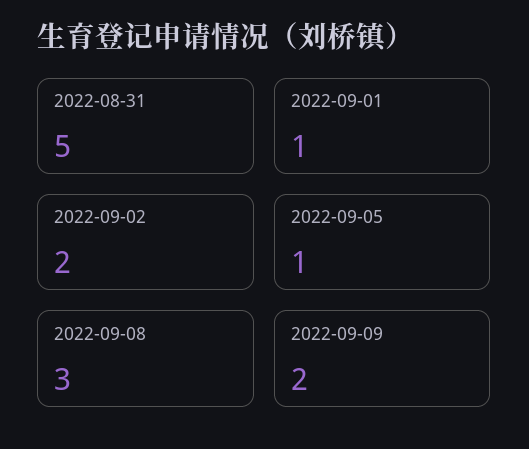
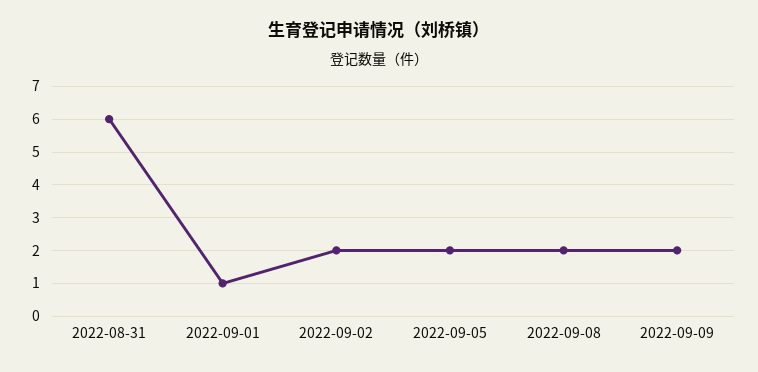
2022-08-31: 5 -> 6
2022-09-05: 1 -> 2
2022-09-08: 3 -> 2

